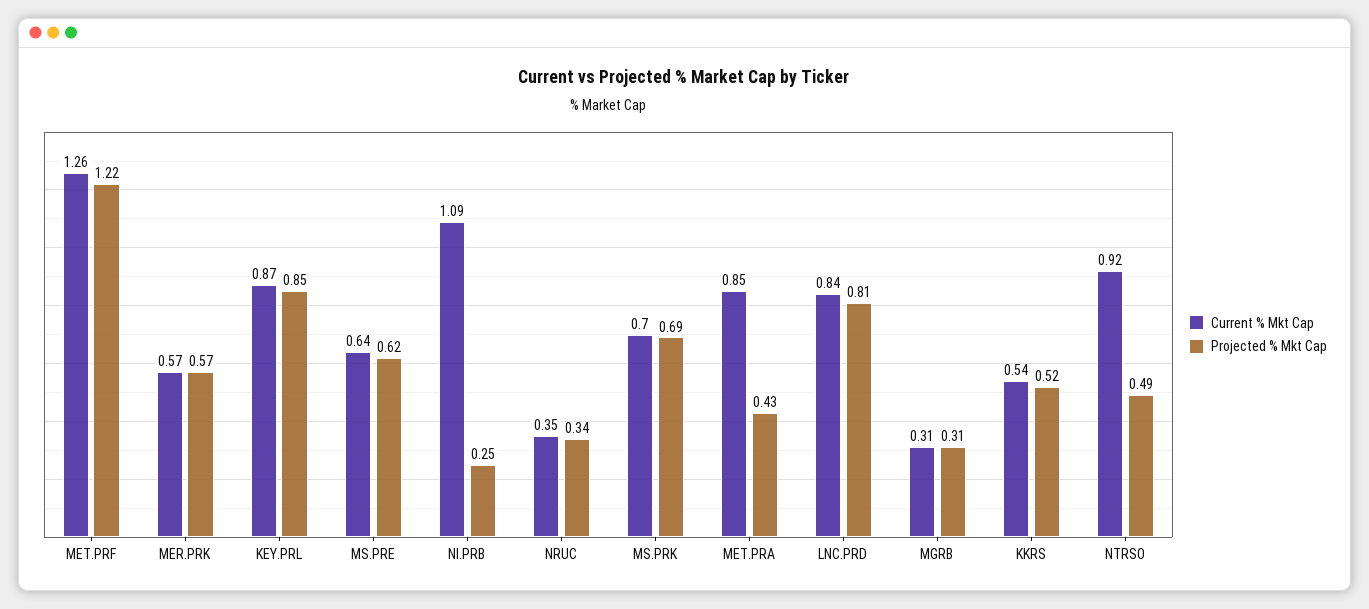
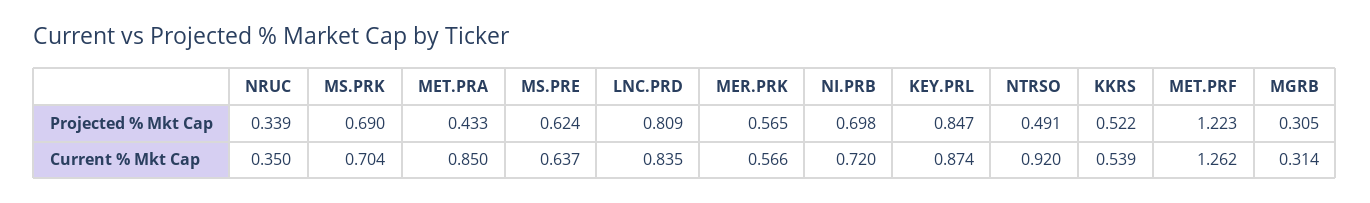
Current % Mkt Cap, NI.PRB: 1.09 -> 0.72
Projected % Mkt Cap, NI.PRB: 0.25 -> 0.698

